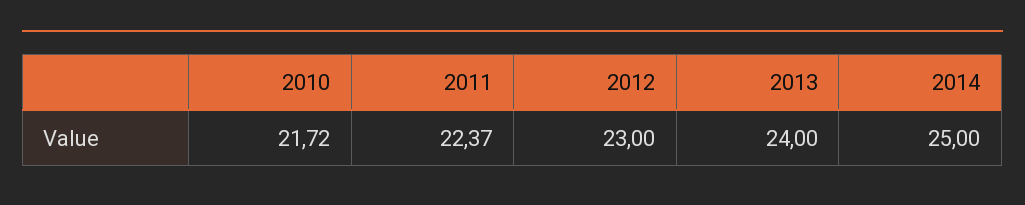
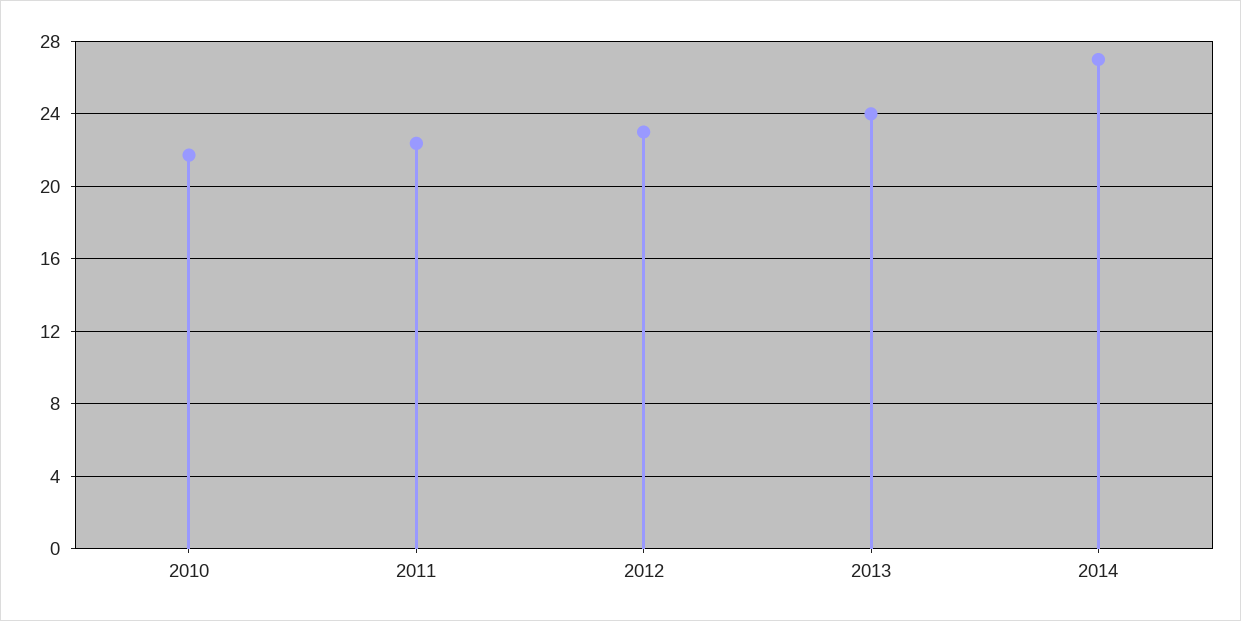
2014: 25 -> 27

